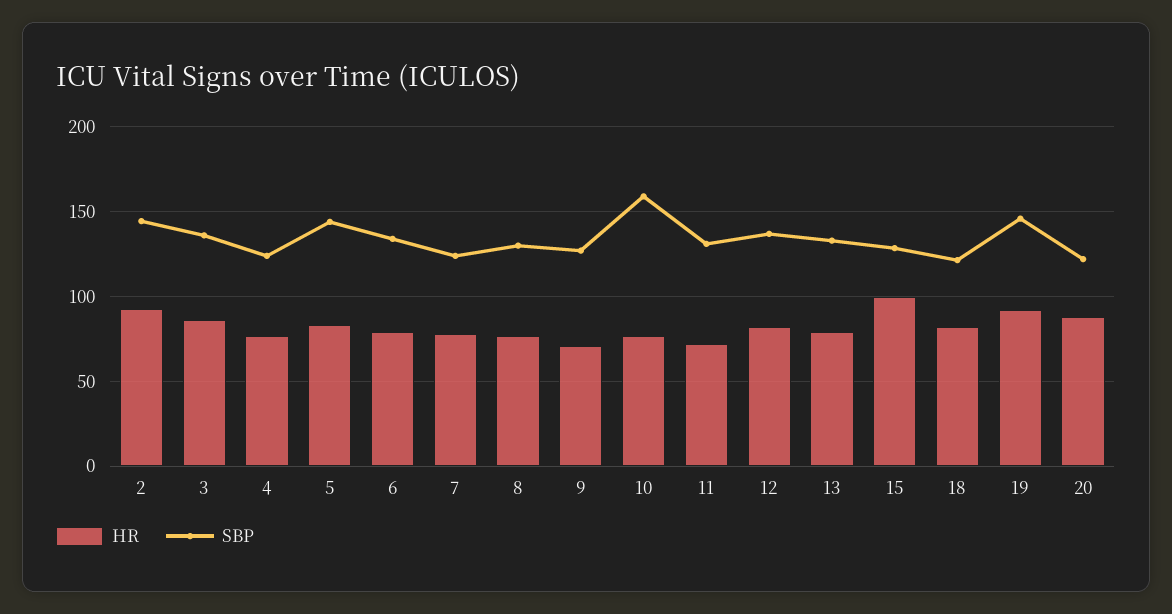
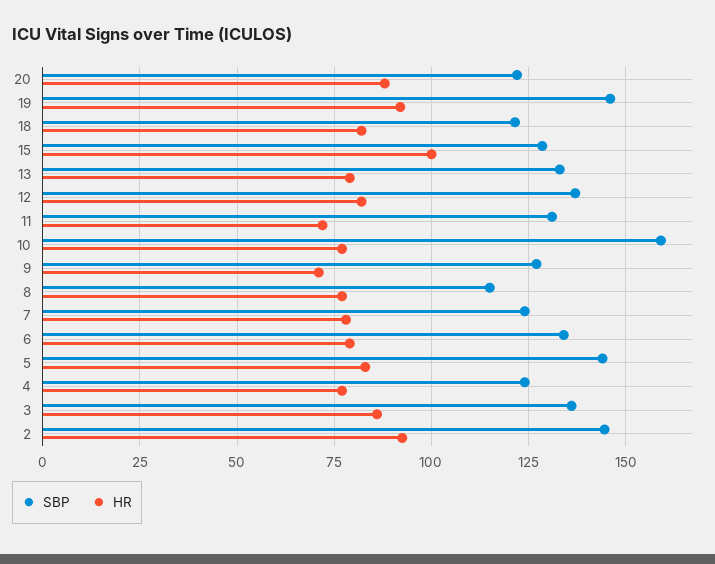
SBP, 8: 130 -> 115

